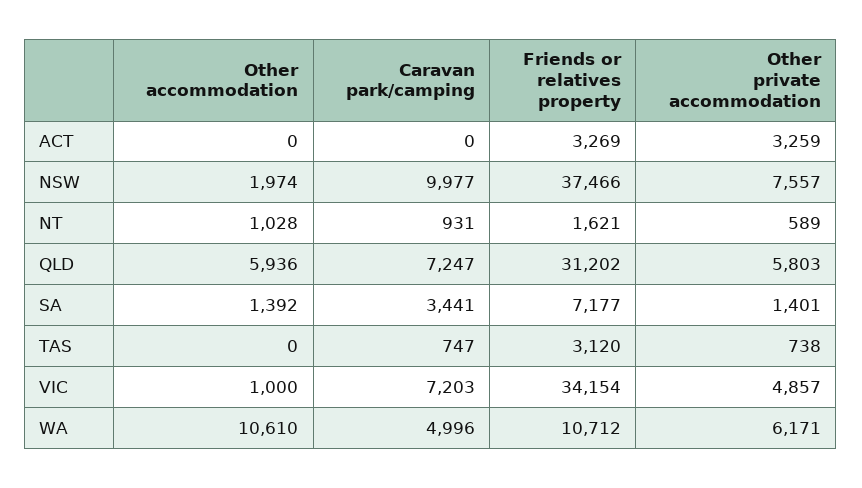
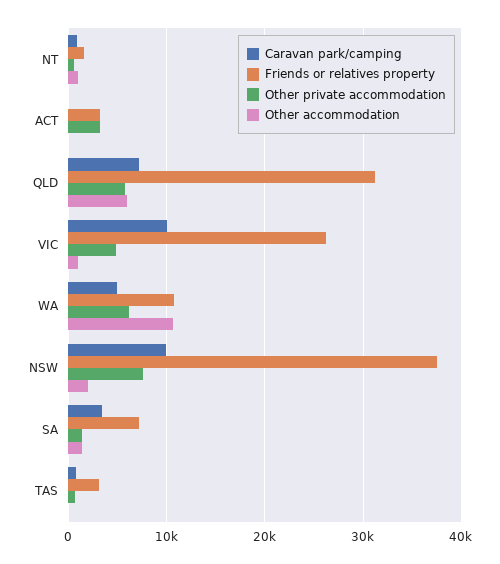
Caravan park/camping, VIC: 7203 -> 10000
Friends or relatives property, VIC: 34154 -> 26000

